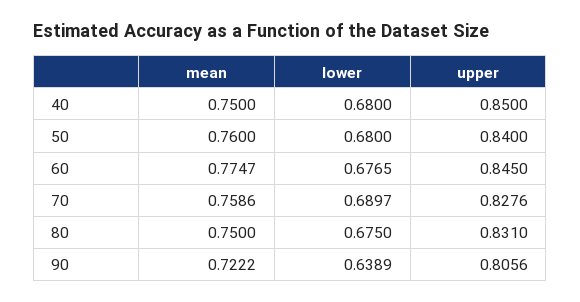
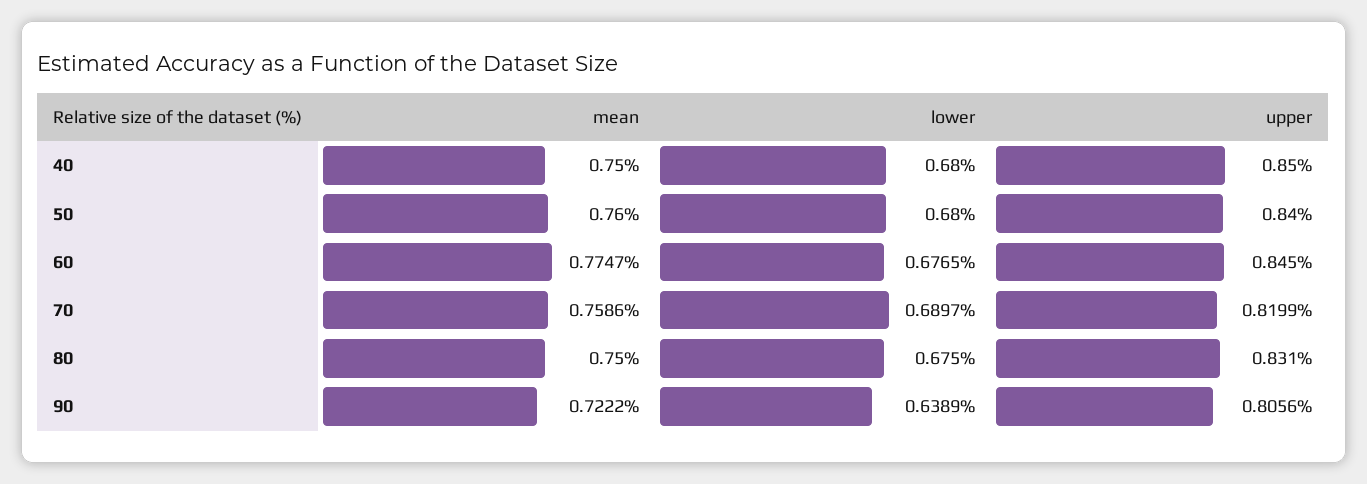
upper, 70: 0.8276 -> 0.8199

